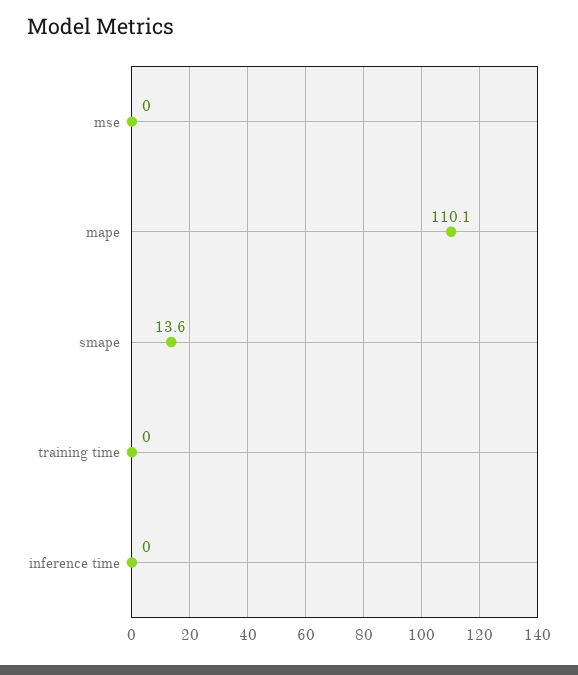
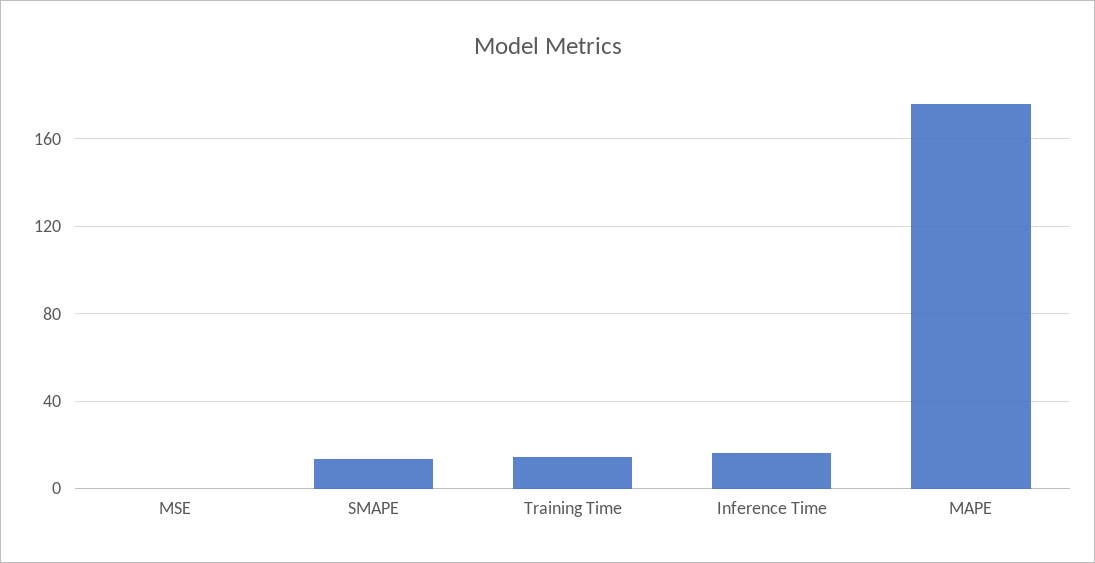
mape: 110.1 -> 175
training time: 0 -> 15
inference time: 0 -> 15

